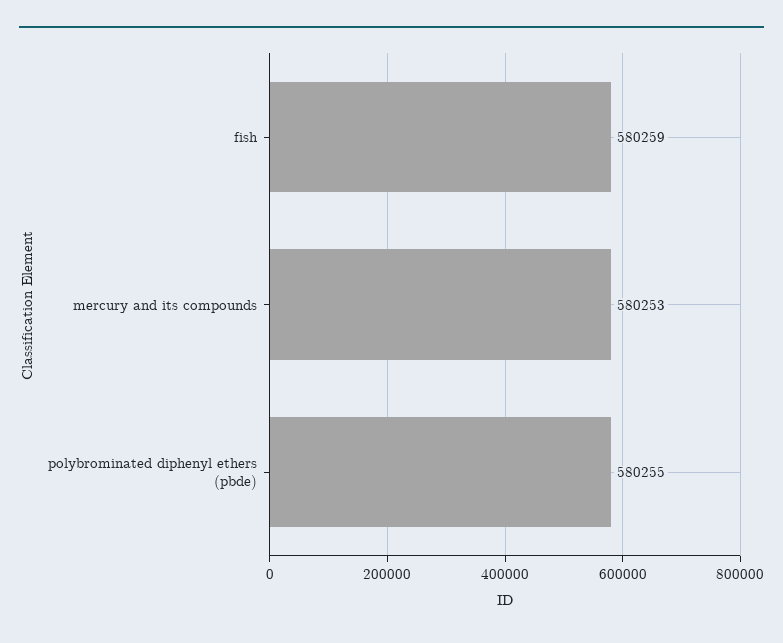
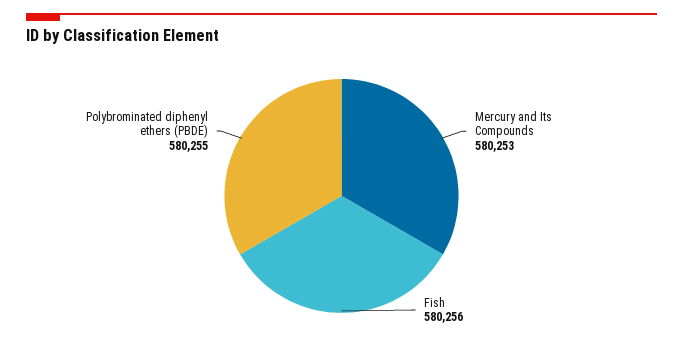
fish: 580259 -> 580256

